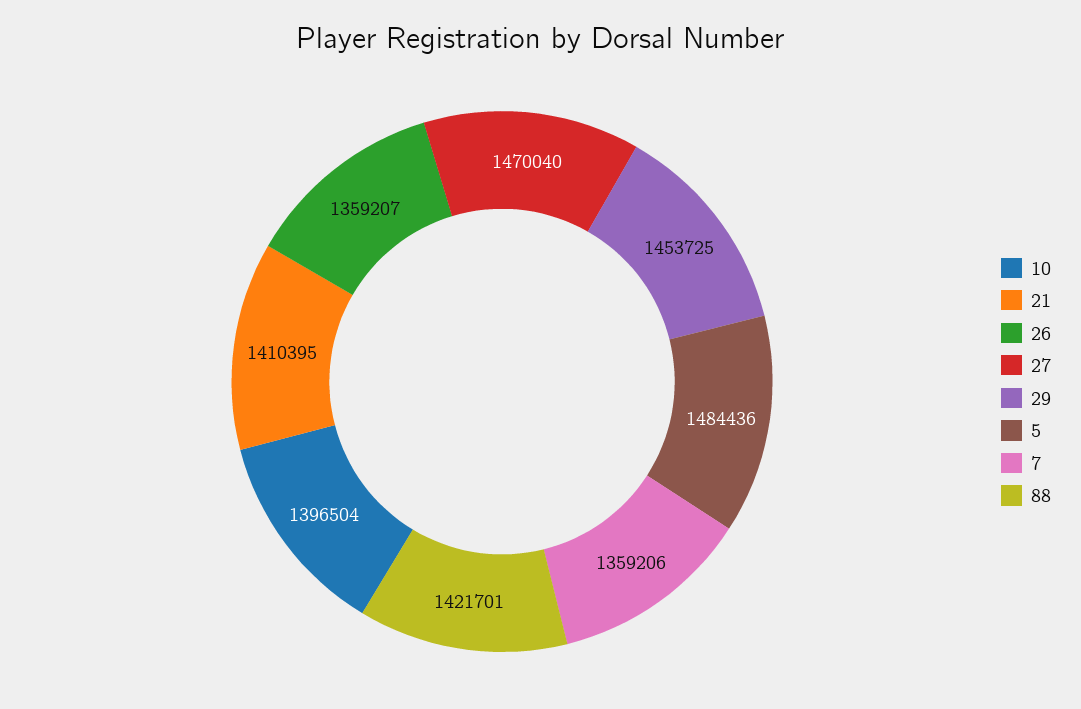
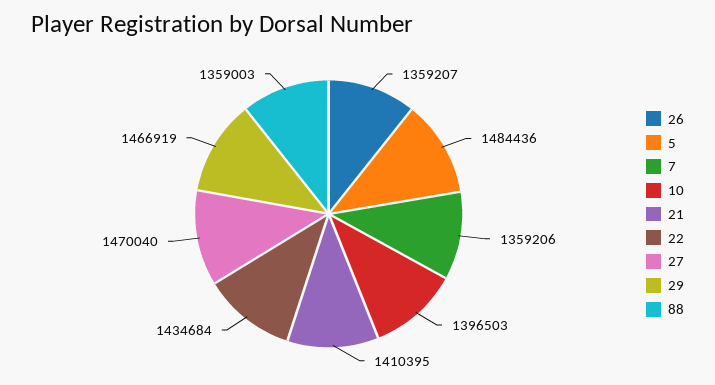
10: 1396504 -> 1396503
29: 1453725 -> 1466919
88: 1421701 -> 1359003
22: none -> 1434684

